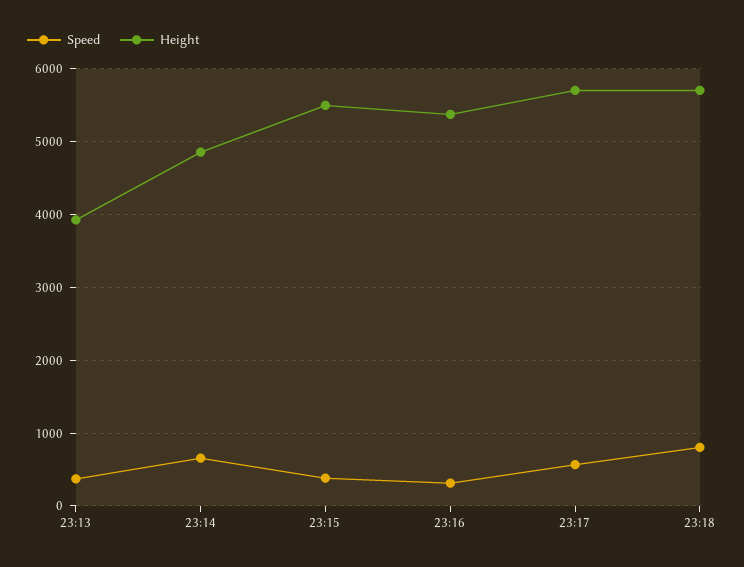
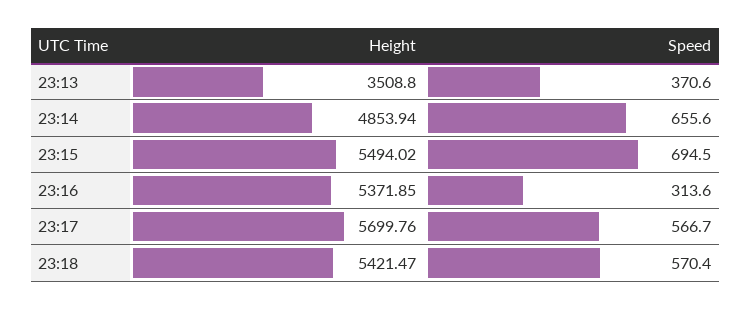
Height, 23:13: 3900 -> 3508.8
Speed, 23:15: 400 -> 694.5
Speed, 23:18: 800 -> 570.4
Height, 23:18: 5700 -> 5421.47

